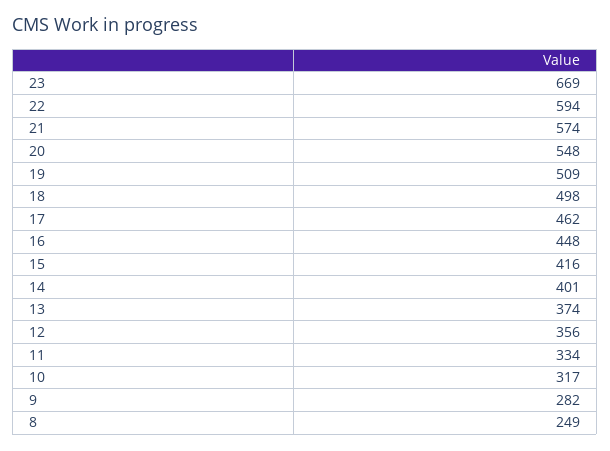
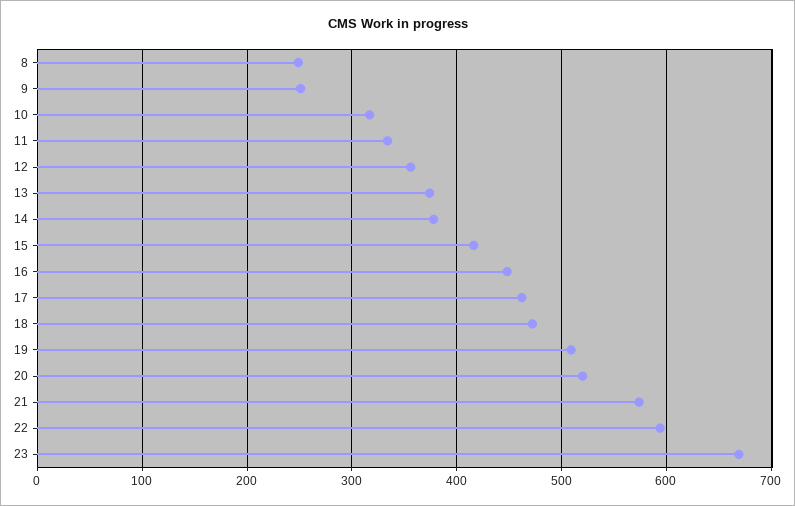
20: 548 -> 520
18: 498 -> 470
14: 401 -> 380
9: 282 -> 250

